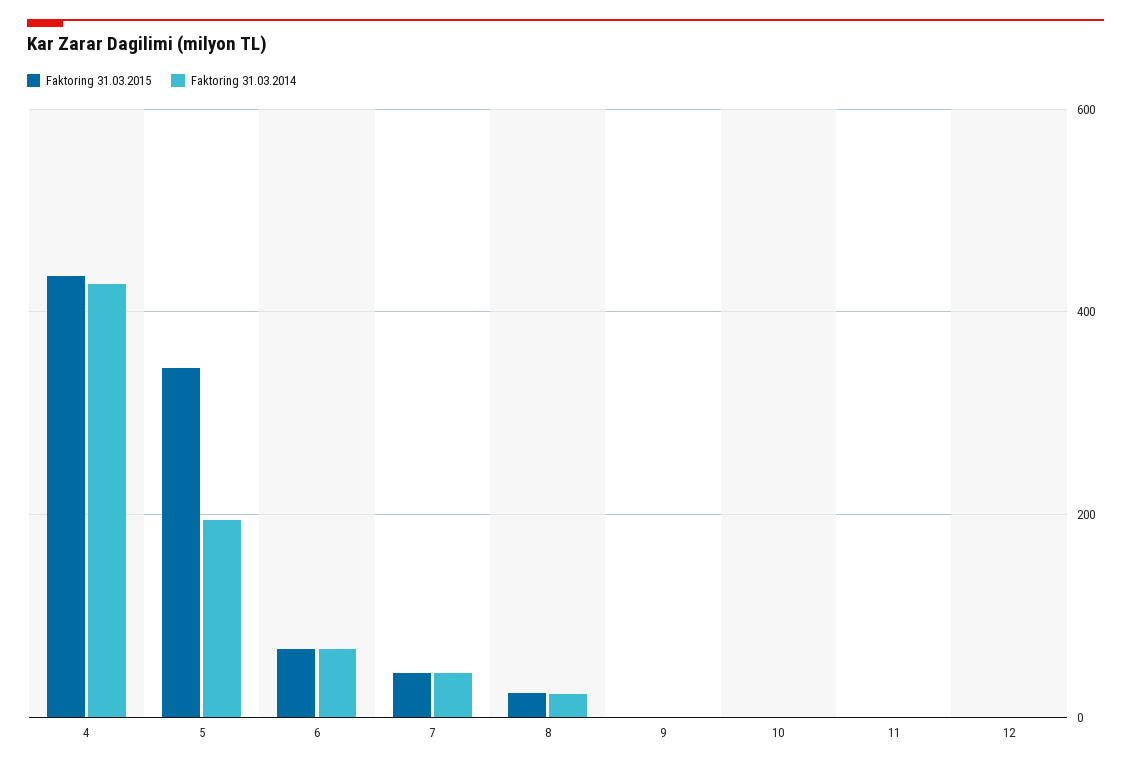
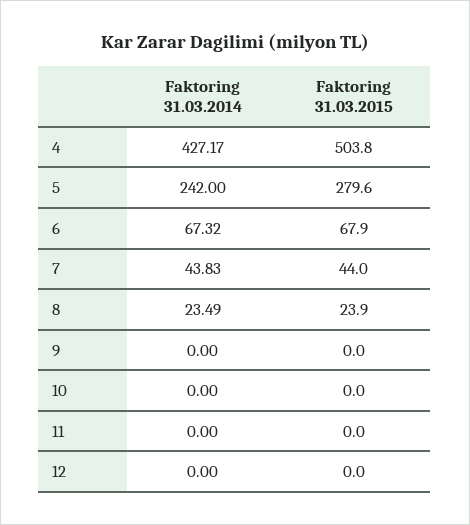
Faktoring 31.03.2015, 4: 440 -> 503.8
Faktoring 31.03.2015, 5: 340 -> 279.6
Faktoring 31.03.2014, 5: 200 -> 242

